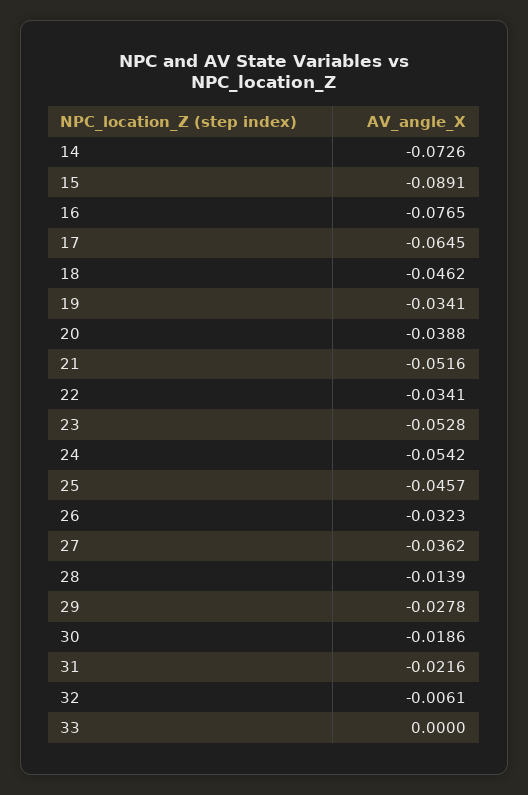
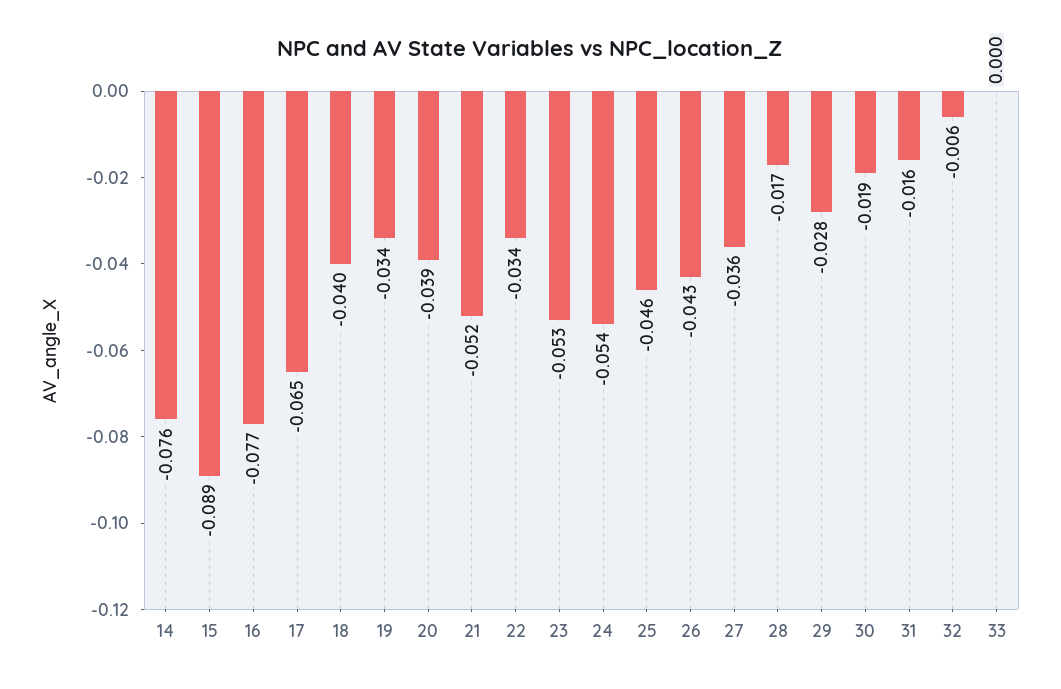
14: -0.0726 -> -0.076
18: -0.0462 -> -0.04
26: -0.0323 -> -0.043
28: -0.0139 -> -0.017
31: -0.0216 -> -0.016

